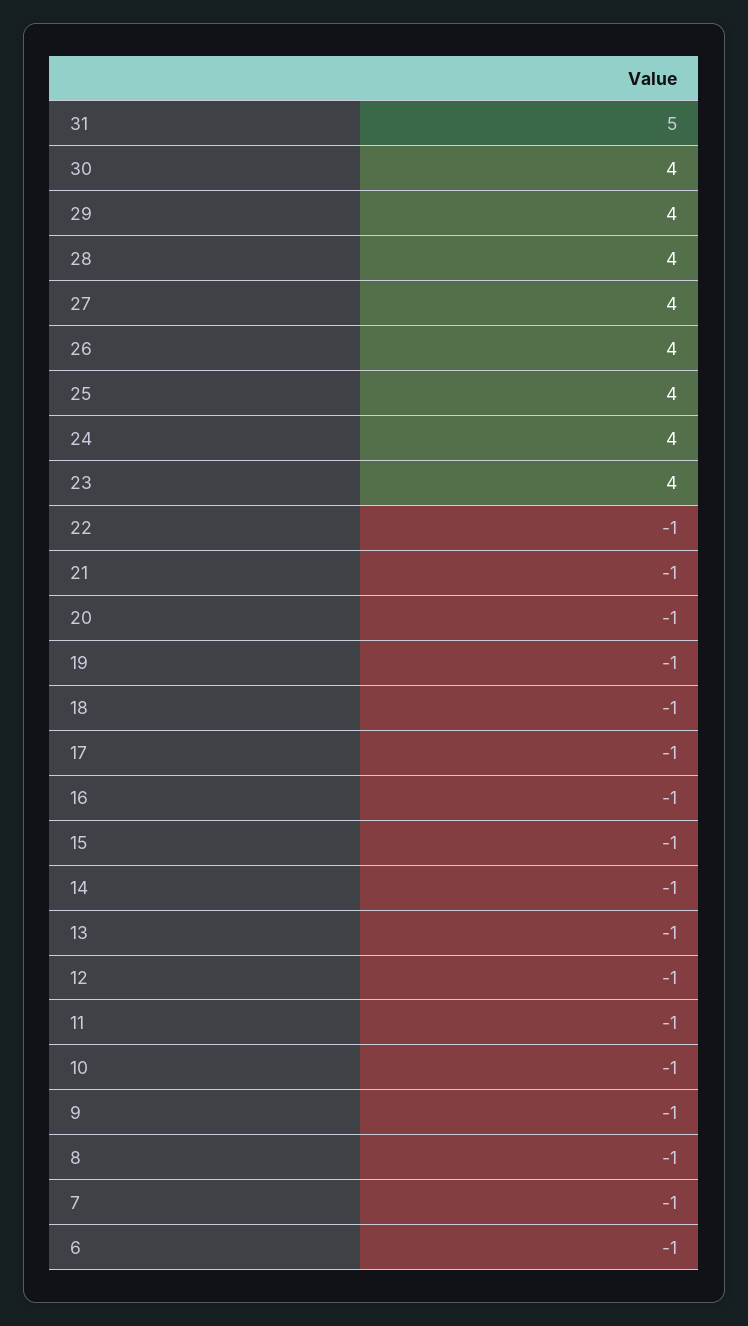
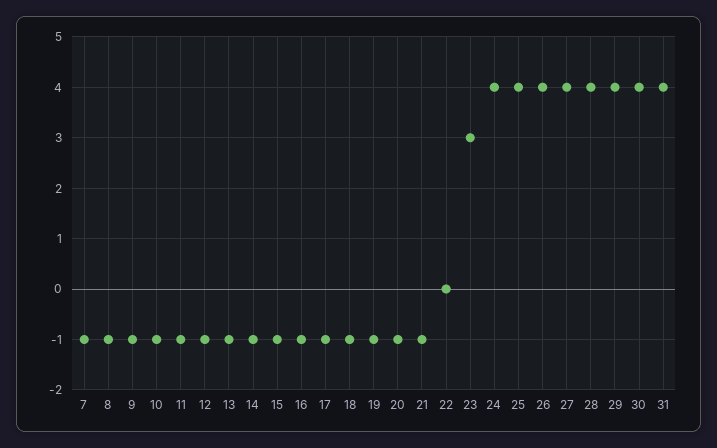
31: 5 -> 4
23: 4 -> 3
22: -1 -> 0
6: -1 -> none

